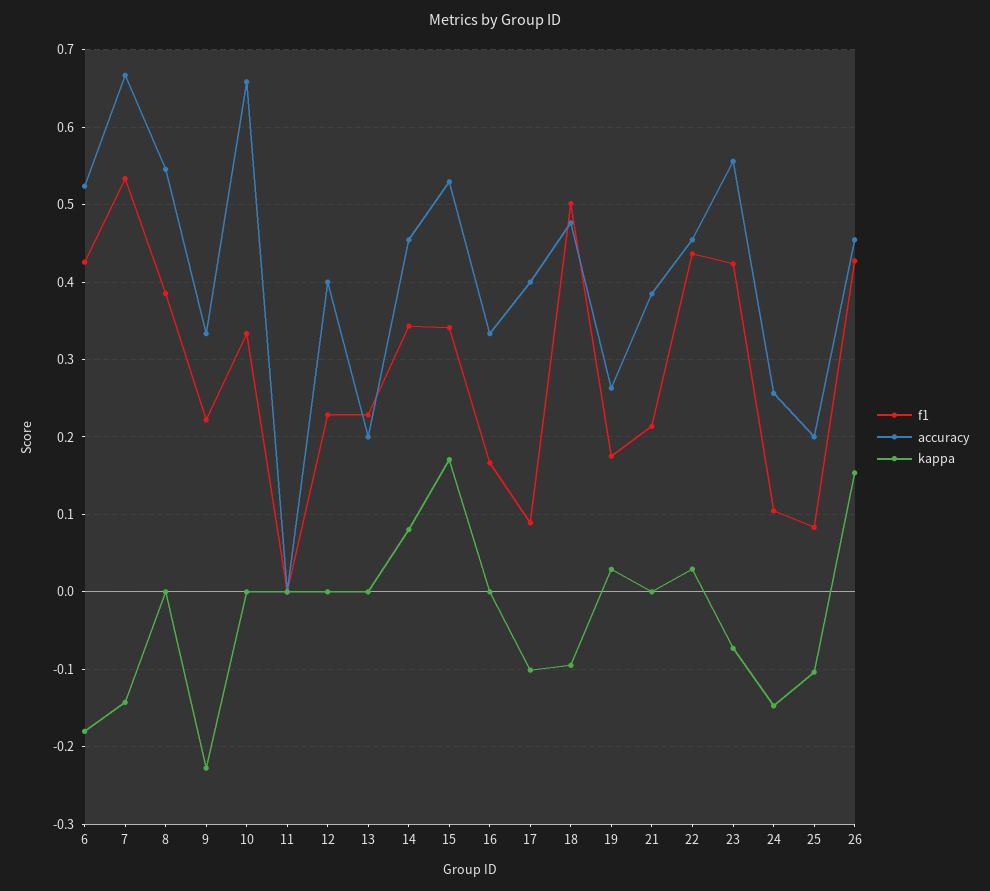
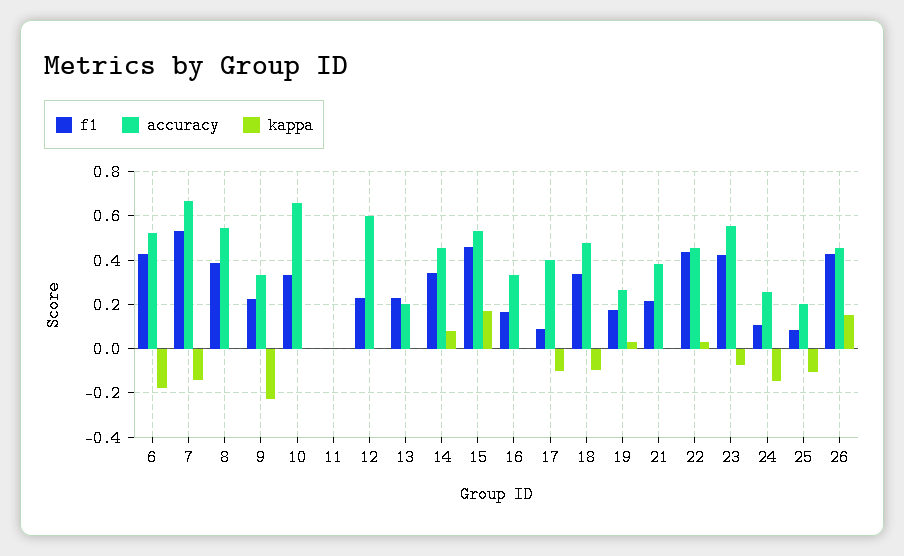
accuracy, 12: 0.4 -> 0.6
f1, 15: 0.34 -> 0.45
f1, 18: 0.5 -> 0.35

